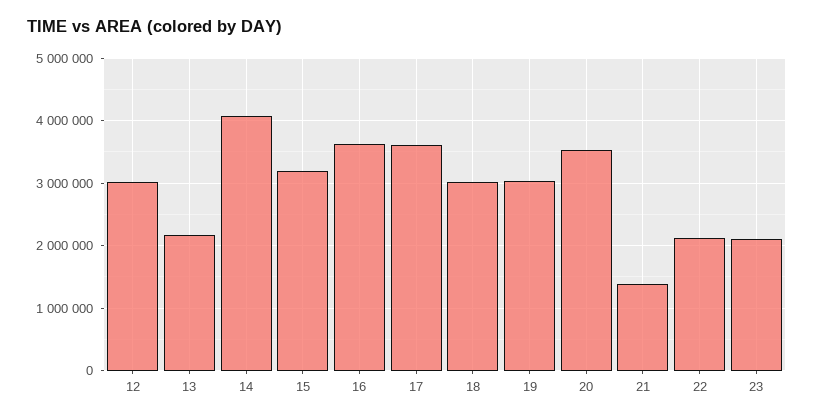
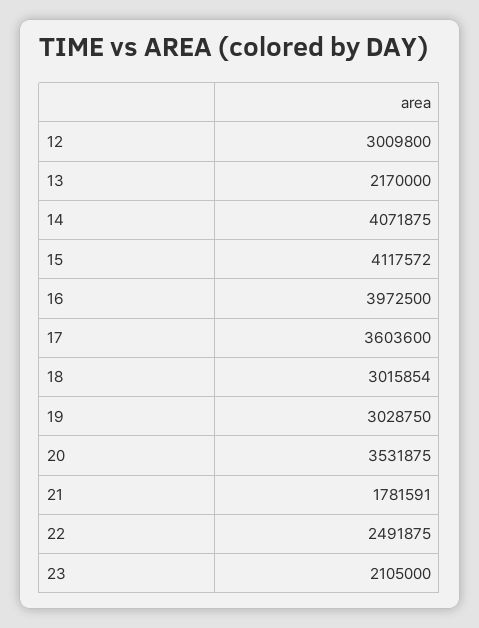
15: 3200000 -> 4117572
16: 3600000 -> 3972500
21: 1400000 -> 1781591
22: 2100000 -> 2491875

